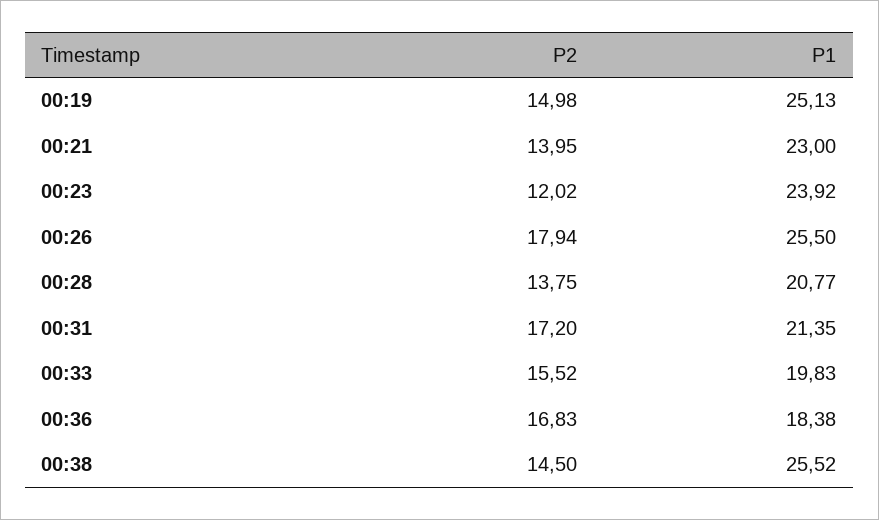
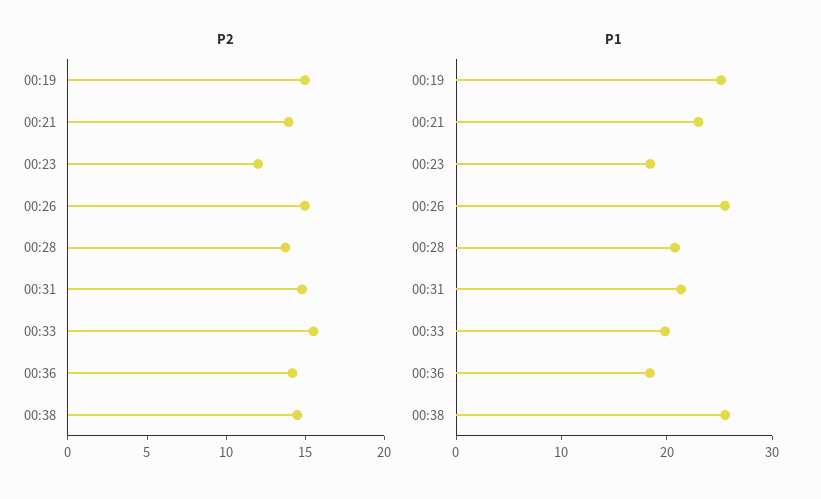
P1, 00:23: 23.92 -> 18
P2, 00:26: 17.94 -> 15
P2, 00:31: 17.2 -> 15
P2, 00:36: 16.83 -> 14

